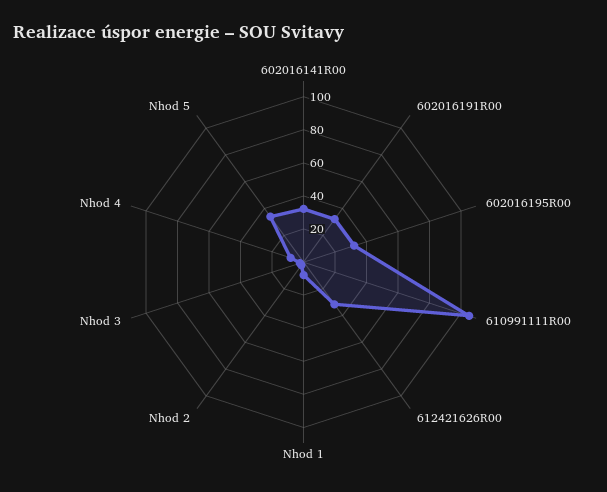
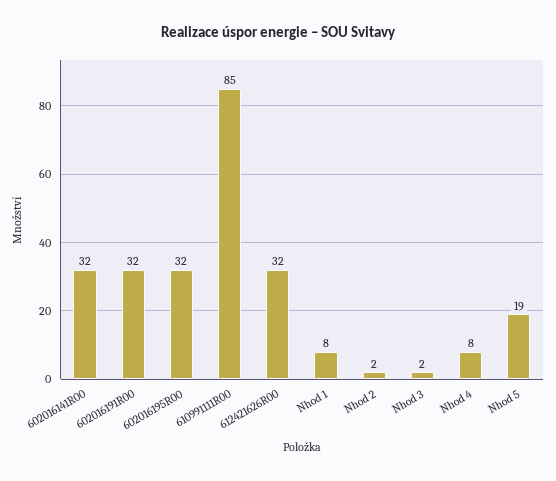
610991111R00: 105 -> 85
Nhod 5: 35 -> 19

